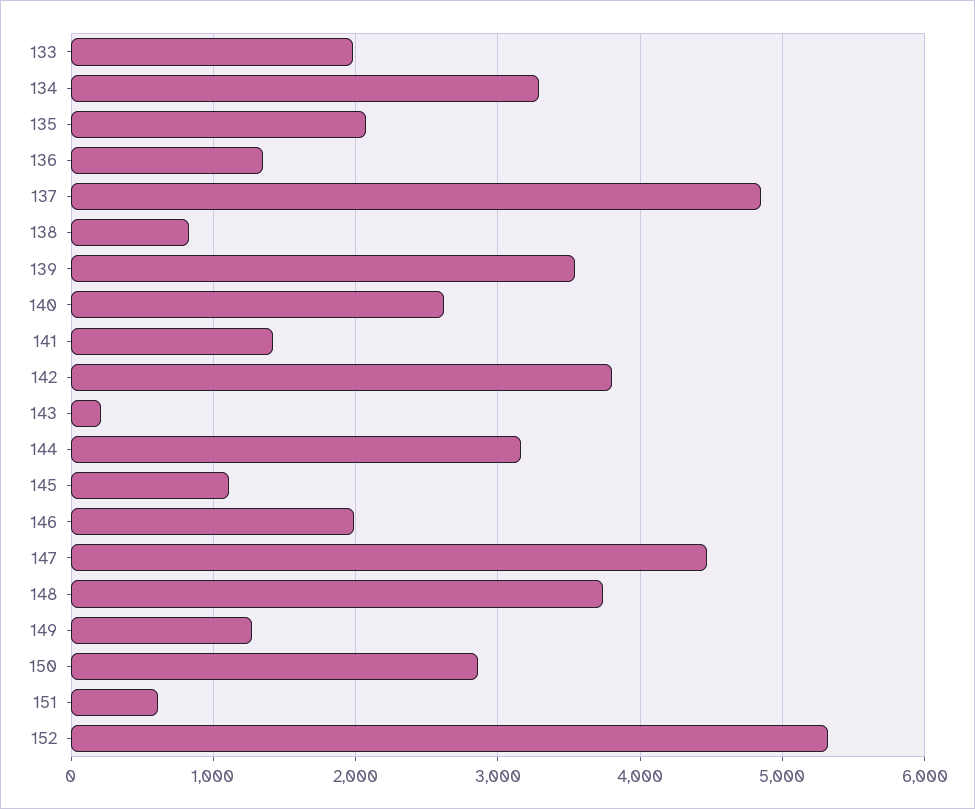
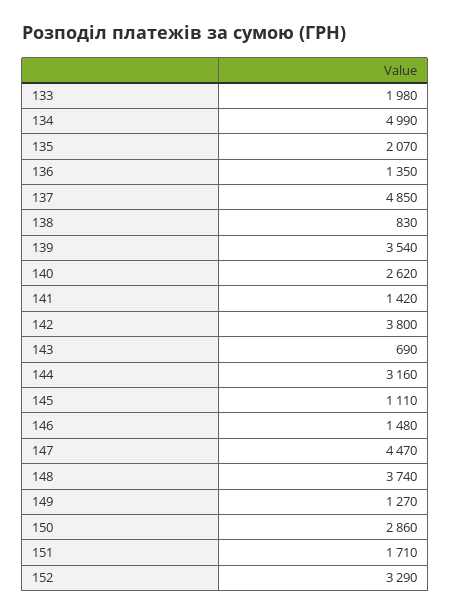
134: 3300 -> 4990
143: 200 -> 690
146: 2000 -> 1480
151: 600 -> 1710
152: 5300 -> 3290

